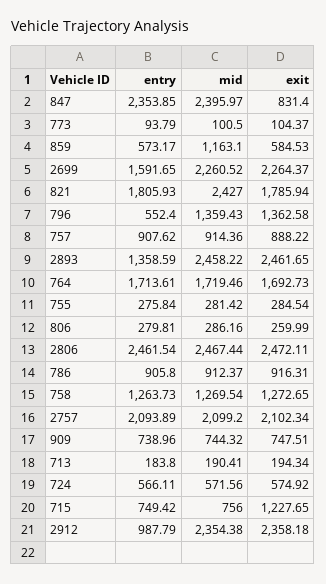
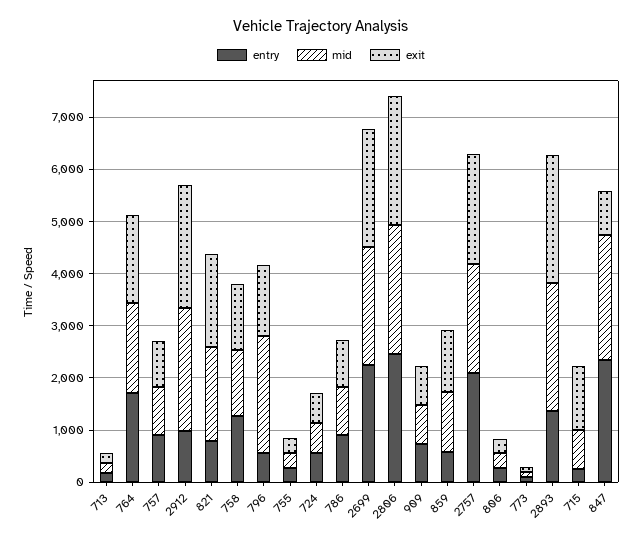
exit, 859: 584.53 -> 1200
entry, 2699: 1591.65 -> 2200
entry, 821: 1805.93 -> 800
mid, 821: 2427 -> 1800
mid, 796: 1359.43 -> 2200
entry, 715: 749.42 -> 200

